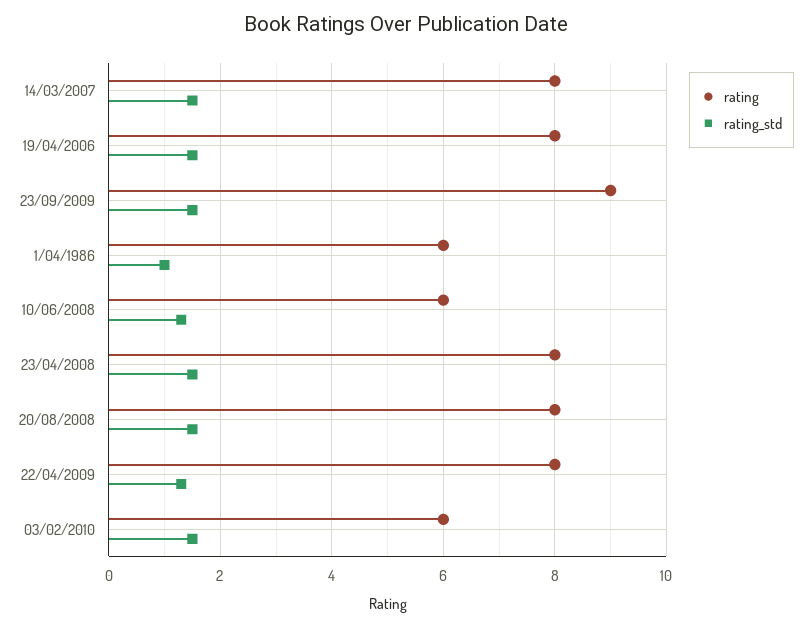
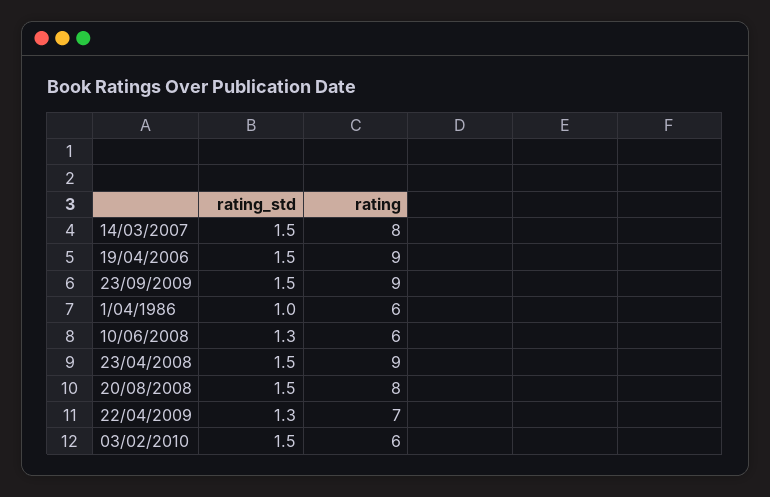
rating, 19/04/2006: 8 -> 9
rating, 23/04/2008: 8 -> 9
rating, 22/04/2009: 8 -> 7

